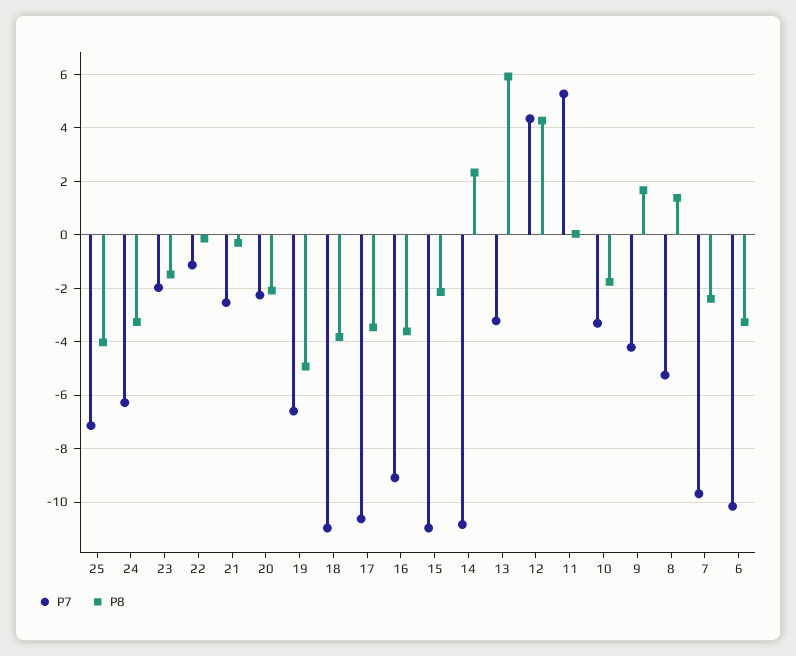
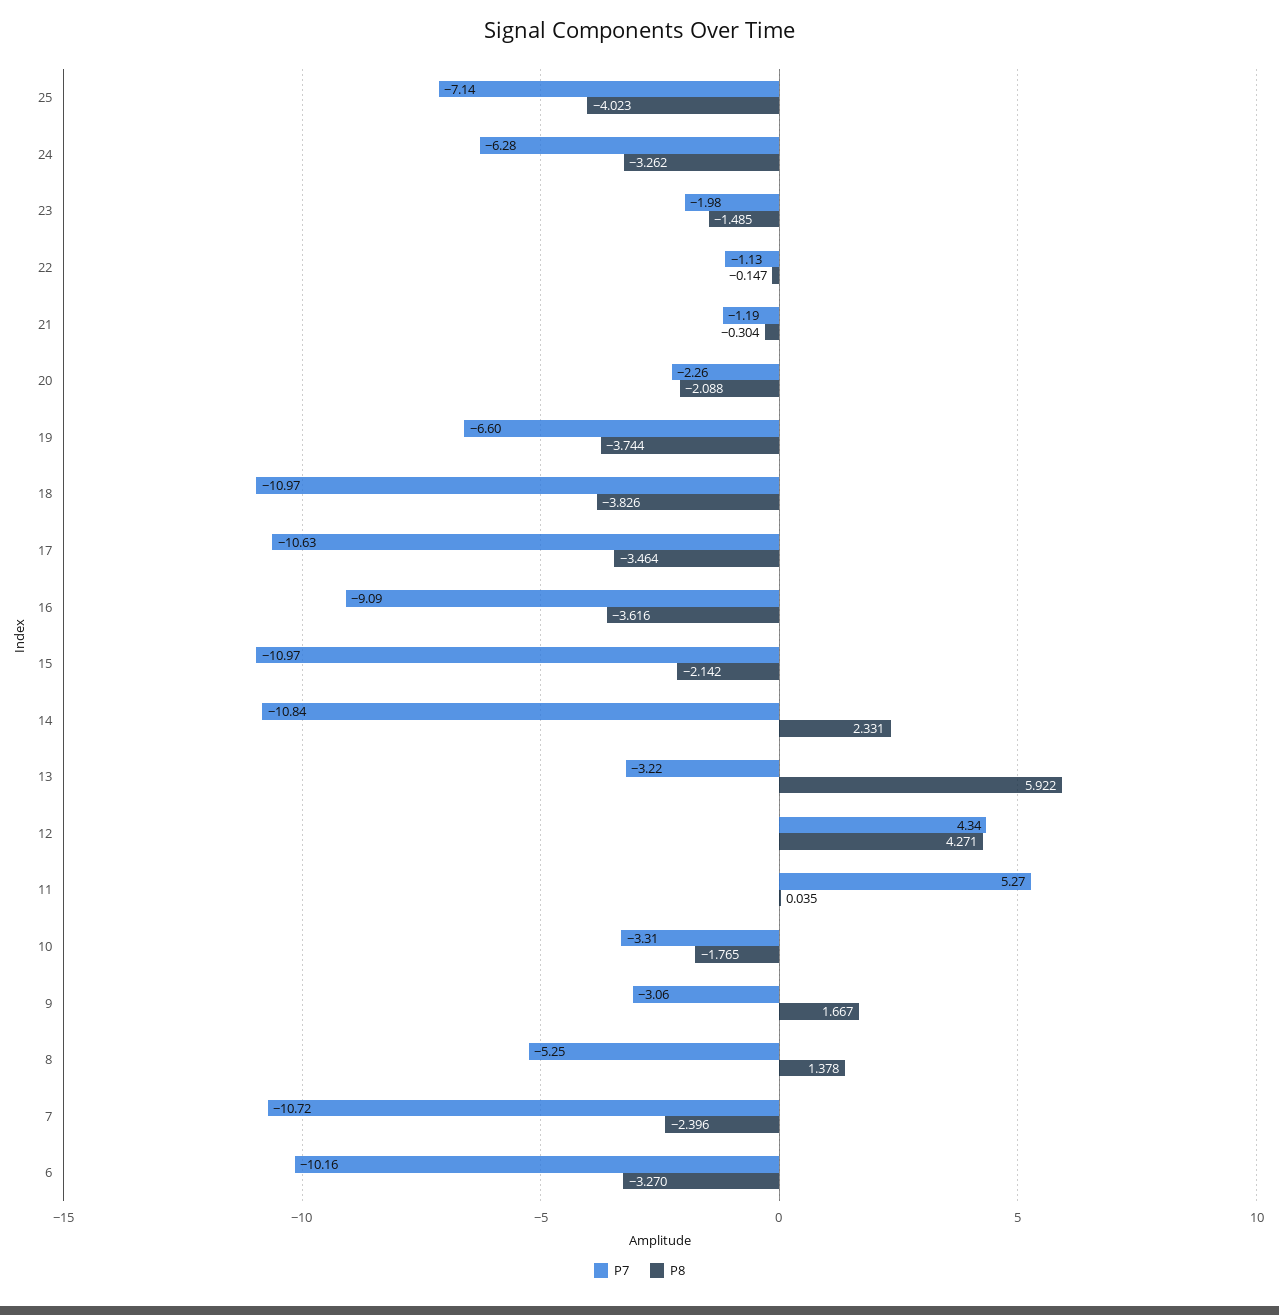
P7, 21: -2.5 -> -1.19
P8, 19: -5 -> -3.744
P7, 9: -4.25 -> -3.06
P7, 7: -9.75 -> -10.72

